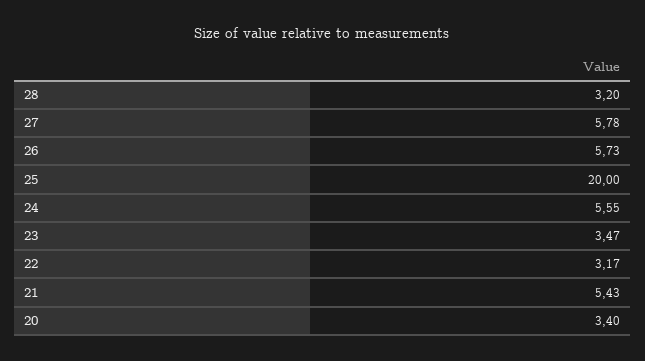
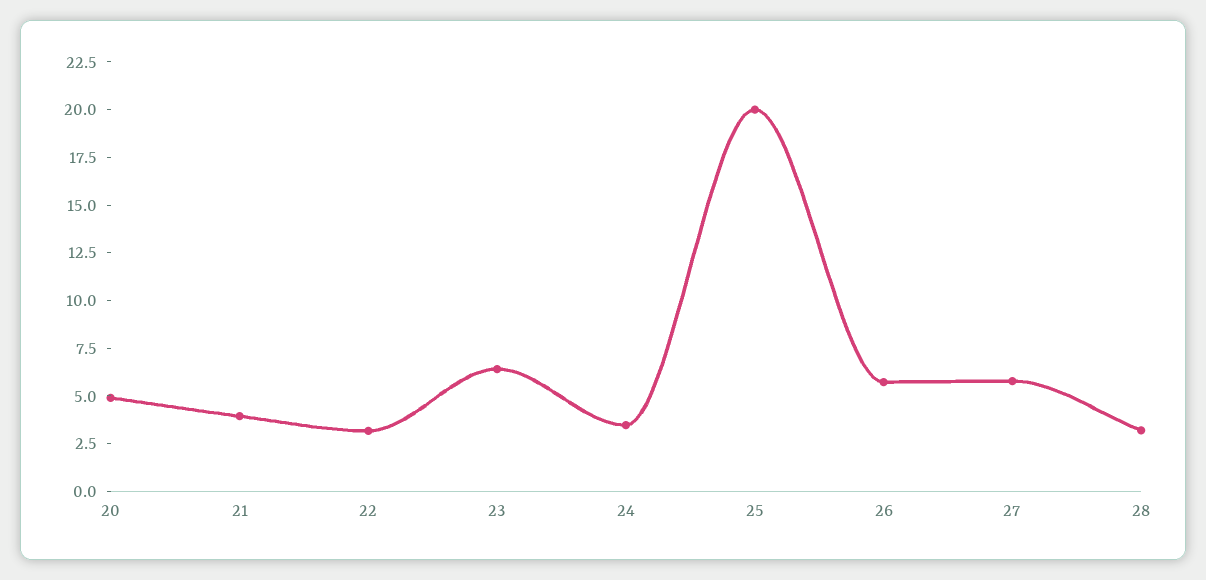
24: 5.55 -> 3.5
23: 3.47 -> 6.5
21: 5.43 -> 4
20: 3.4 -> 5

